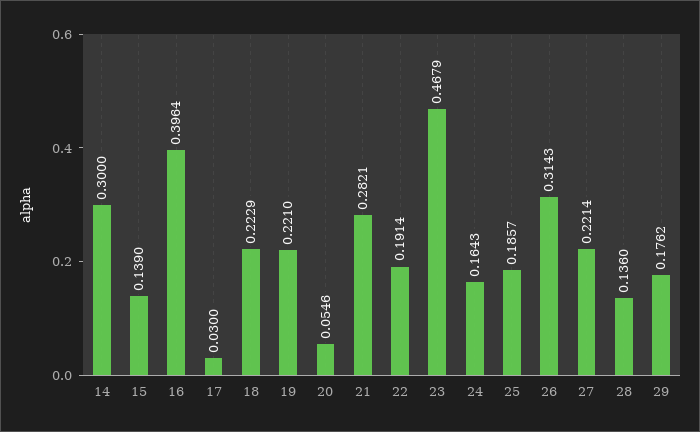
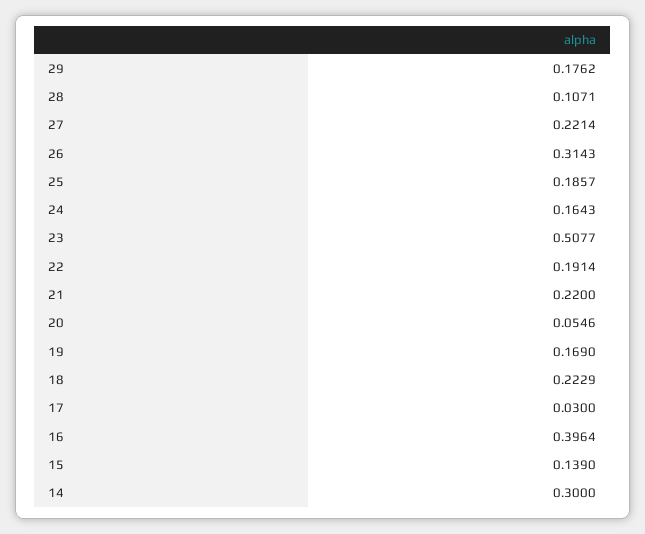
19: 0.221 -> 0.169
21: 0.2821 -> 0.22
23: 0.4679 -> 0.5077
28: 0.136 -> 0.1071

